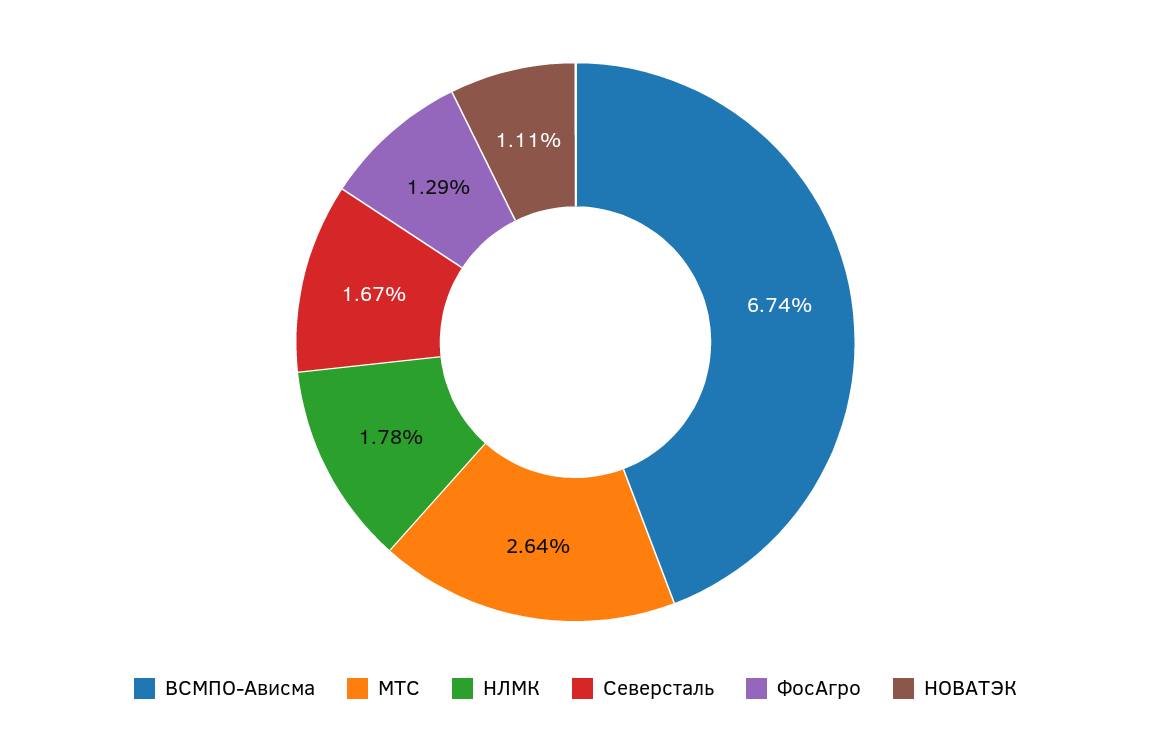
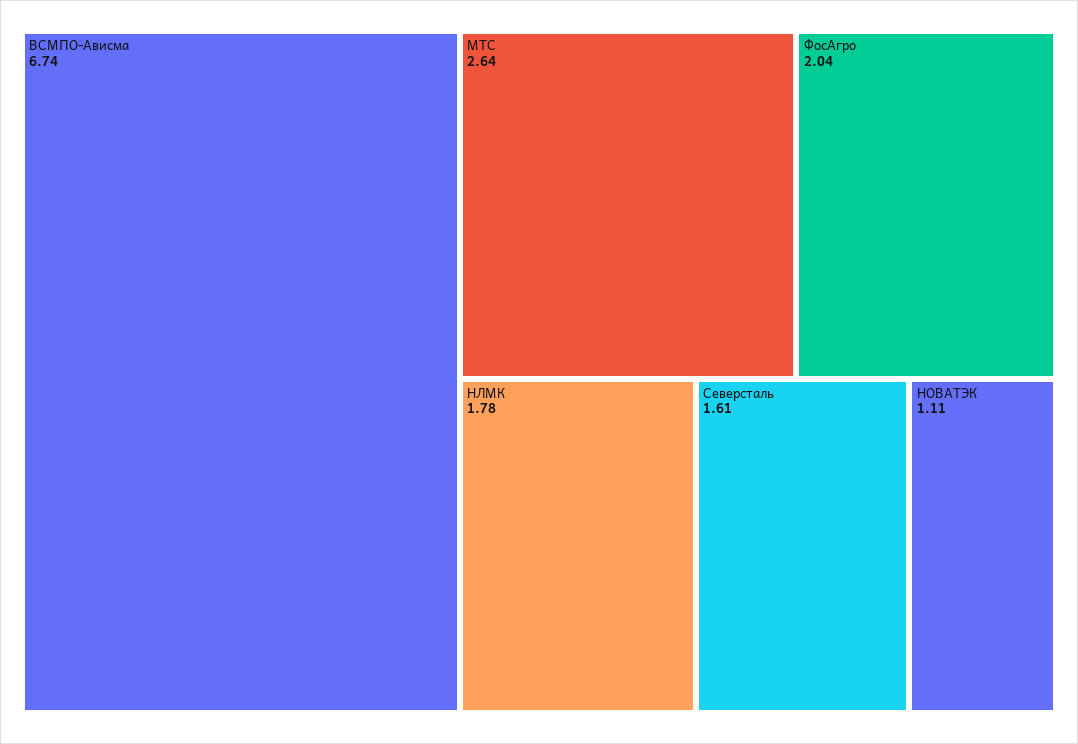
Северсталь: 1.67 -> 1.61
ФосАгро: 1.29 -> 2.04

